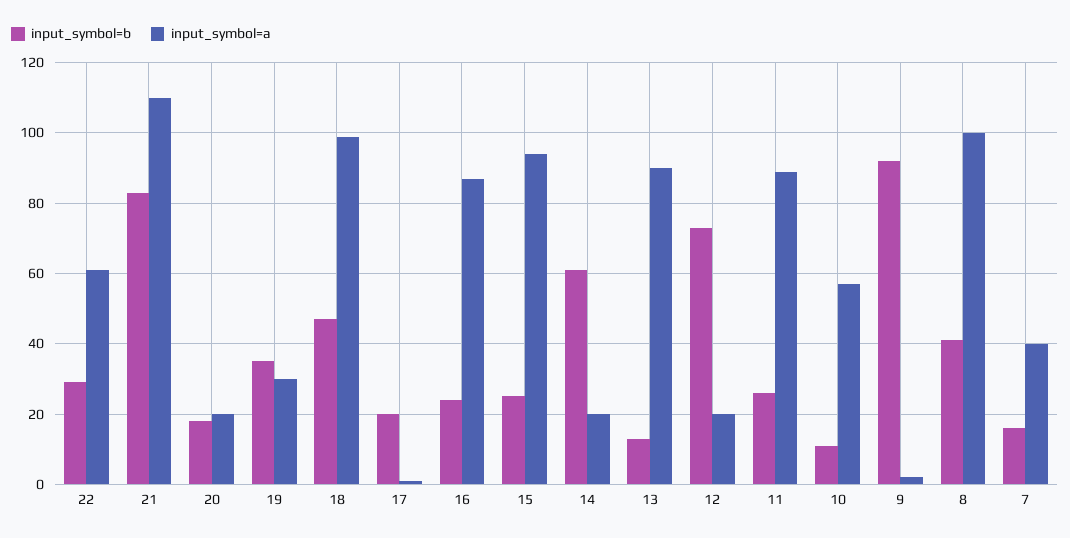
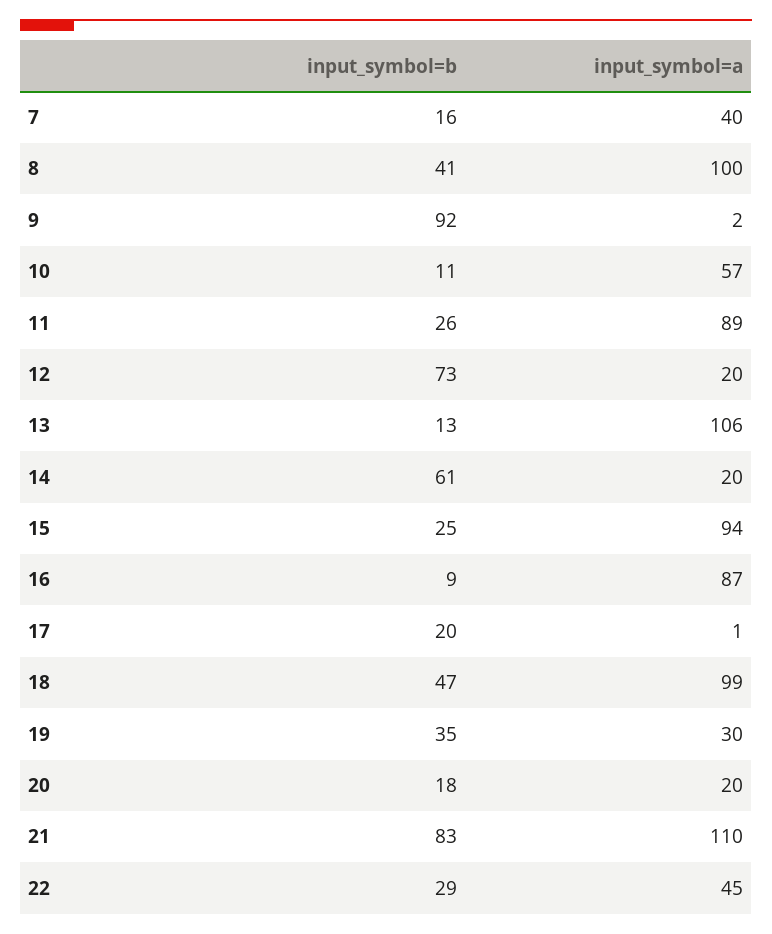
input_symbol=a, 22: 60 -> 45
input_symbol=b, 16: 25 -> 9
input_symbol=a, 13: 90 -> 106

